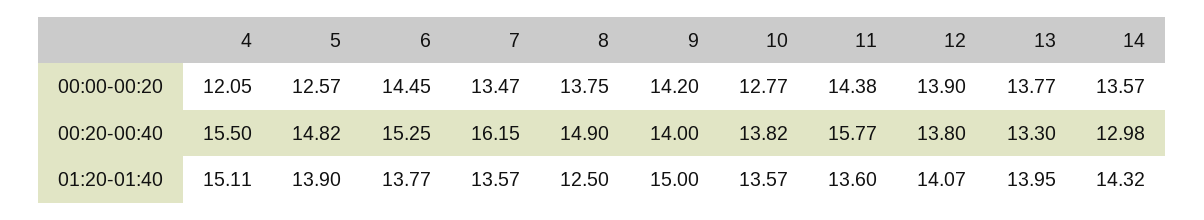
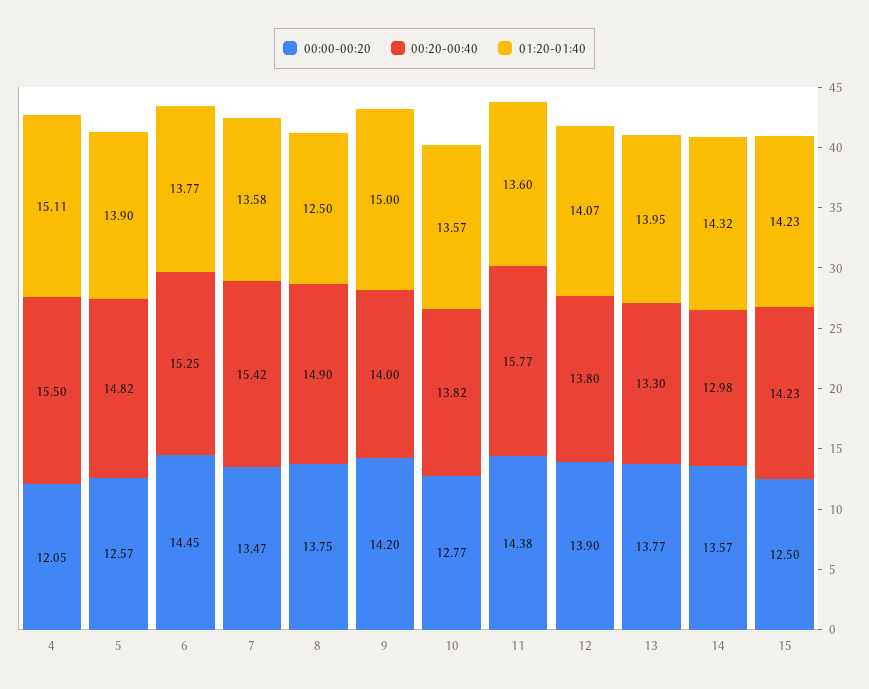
00:20-00:40, 7: 16.15 -> 15.42
01:20-01:40, 7: 13.57 -> 13.58
00:00-00:20, 15: none -> 12.5
00:20-00:40, 15: none -> 14.23
01:20-01:40, 15: none -> 14.23

